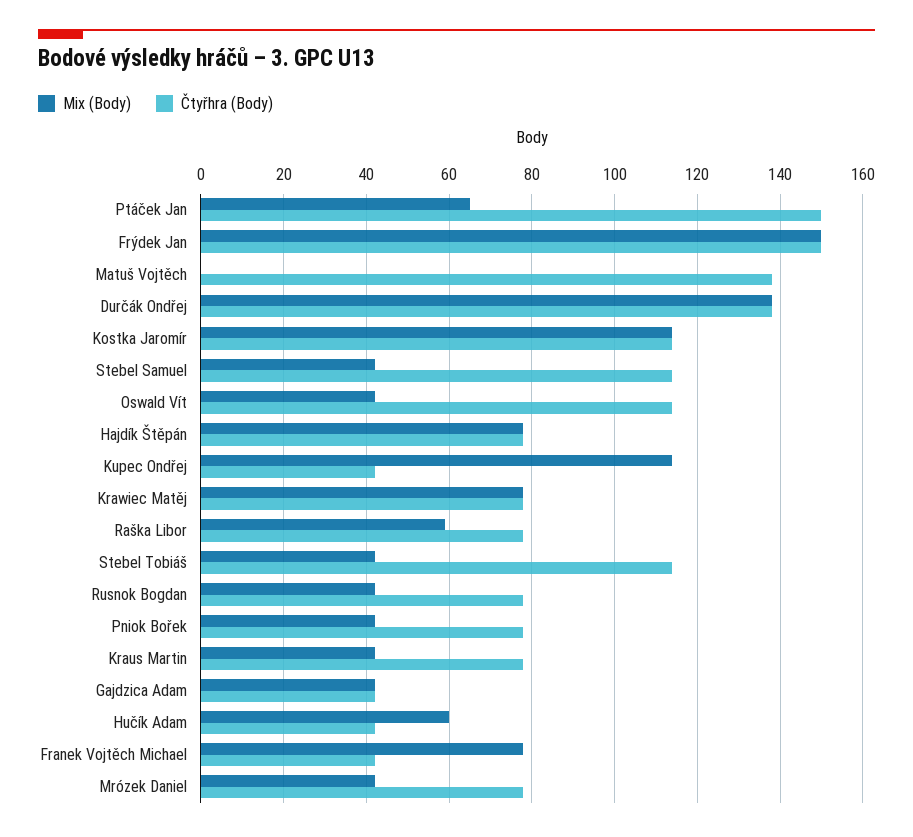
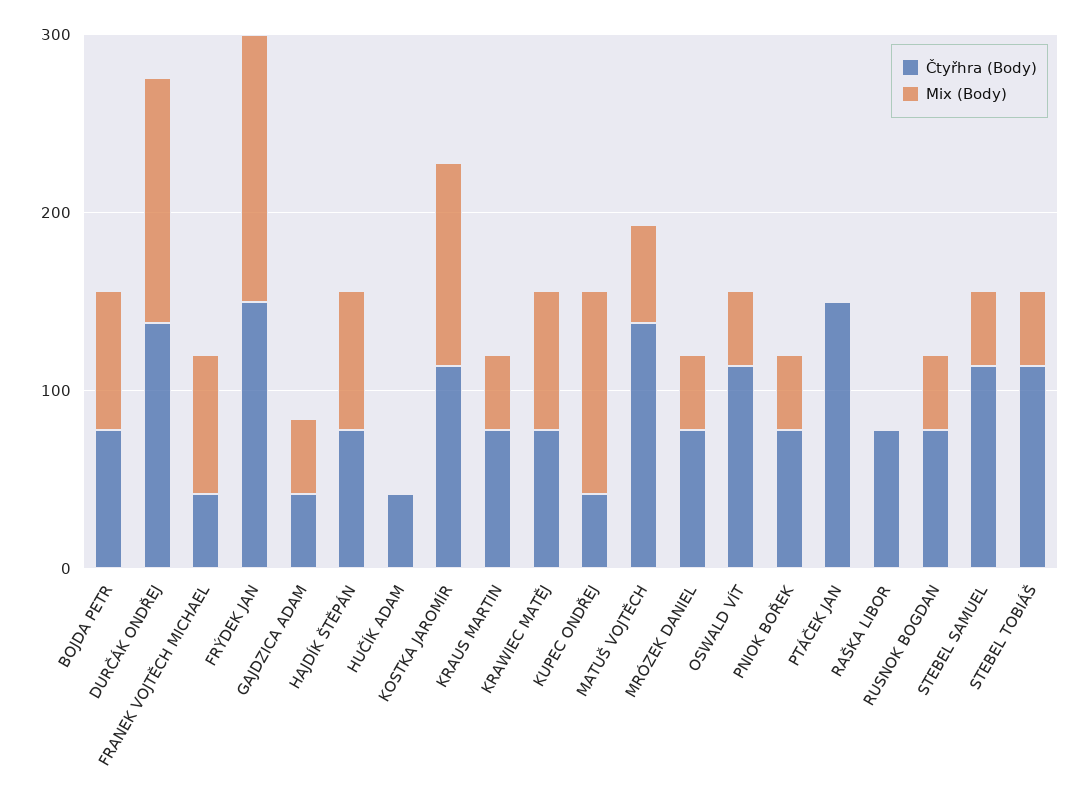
Mix (Body), Ptáček Jan: 65 -> 0
Mix (Body), Matuš Vojtěch: 0 -> 60
Mix (Body), Raška Libor: 60 -> 0
Mix (Body), Hučík Adam: 60 -> 0
Čtyřhra (Body), BOJDA PETR: none -> 80
Mix (Body), BOJDA PETR: none -> 80

